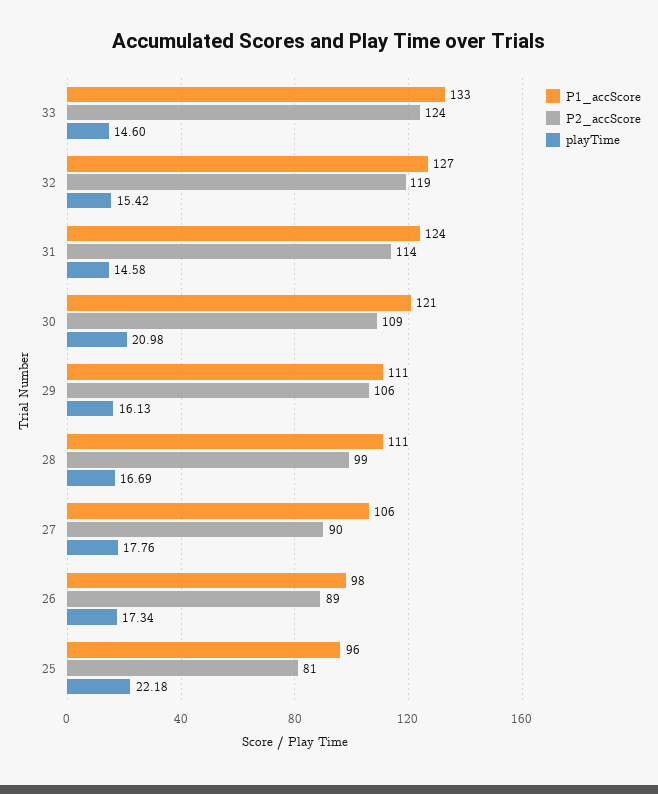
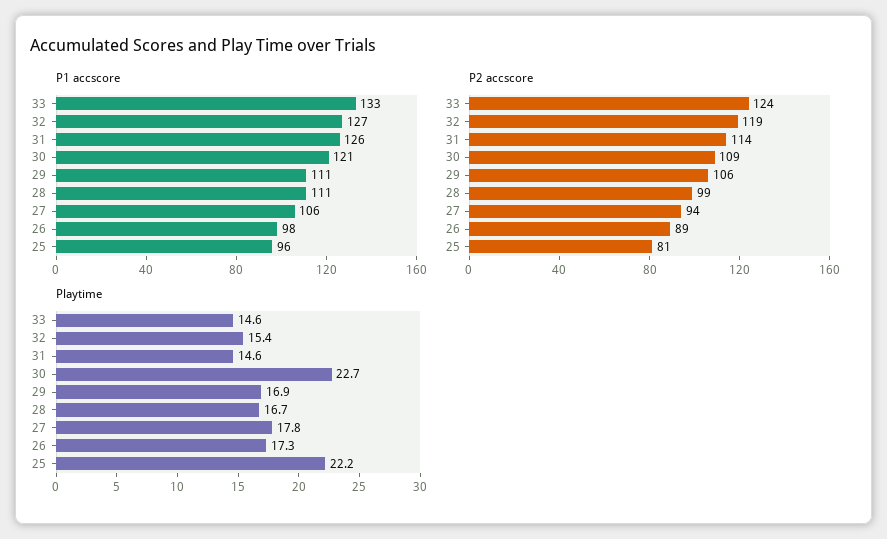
P1_accScore, 31: 124 -> 126
playTime, 30: 20.98 -> 22.7
playTime, 29: 16.13 -> 16.9
P2_accScore, 27: 90 -> 94

